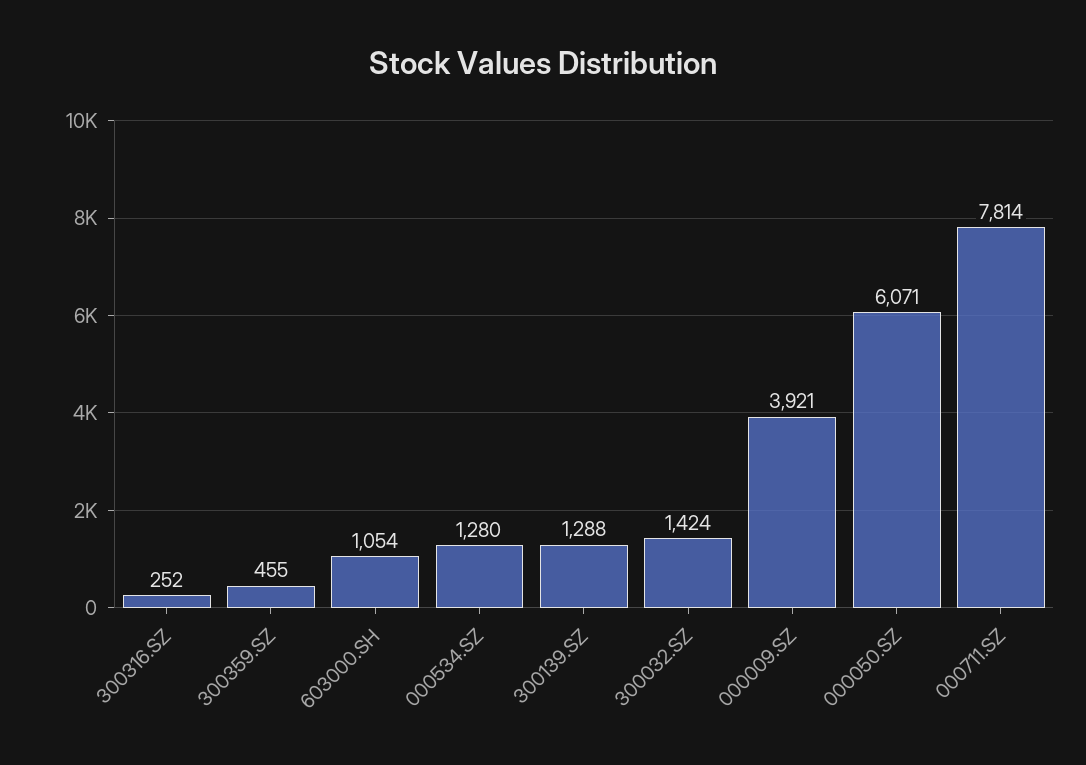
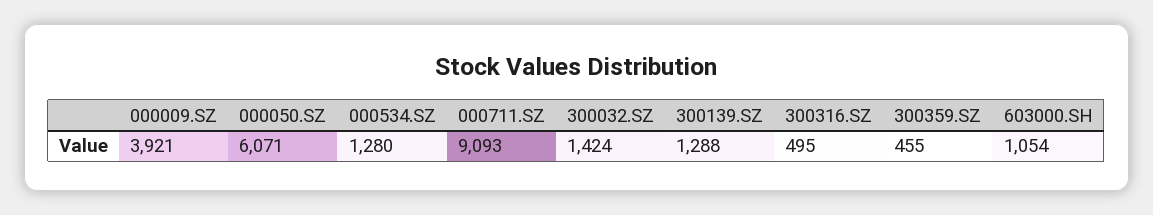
300316.SZ: 252 -> 495
000711.SZ: 7814 -> 9093

